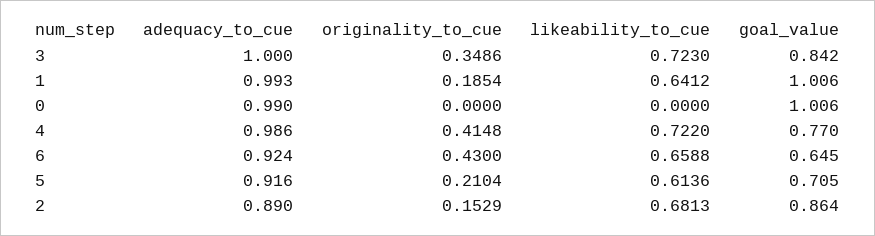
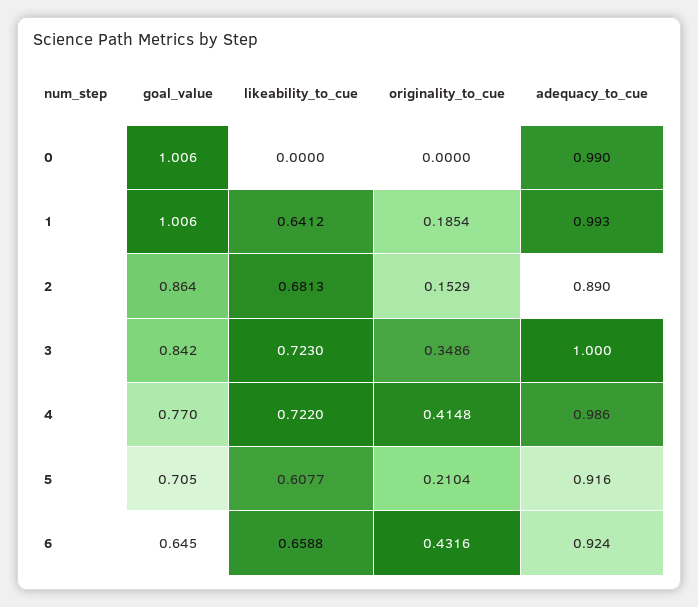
originality_to_cue, 6: 0.43 -> 0.4316
likeability_to_cue, 5: 0.6136 -> 0.6077

